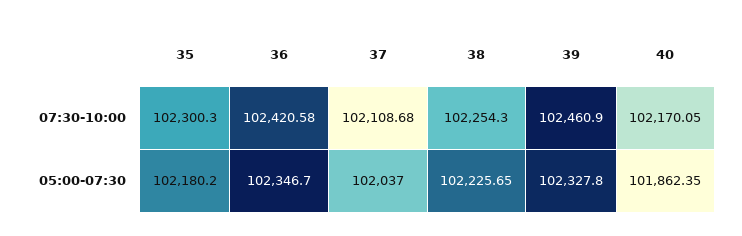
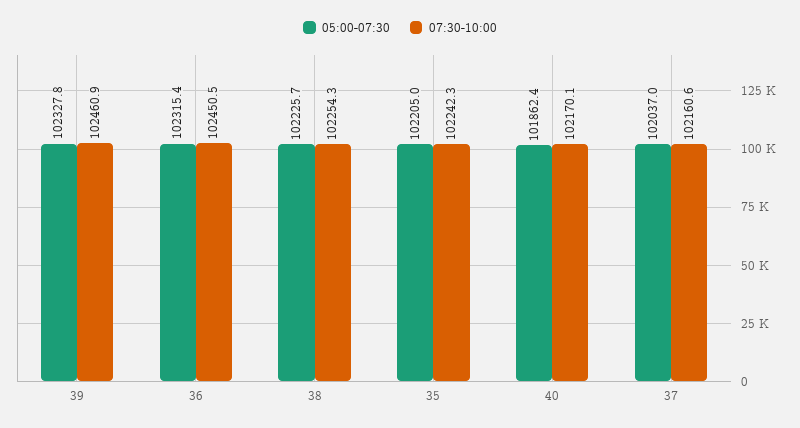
07:30-10:00, 35: 102300.3 -> 102242.3
07:30-10:00, 36: 102420.58 -> 102450.5
07:30-10:00, 37: 102108.68 -> 102160.6
05:00-07:30, 35: 102180.2 -> 102205
05:00-07:30, 36: 102346.7 -> 102315.4

